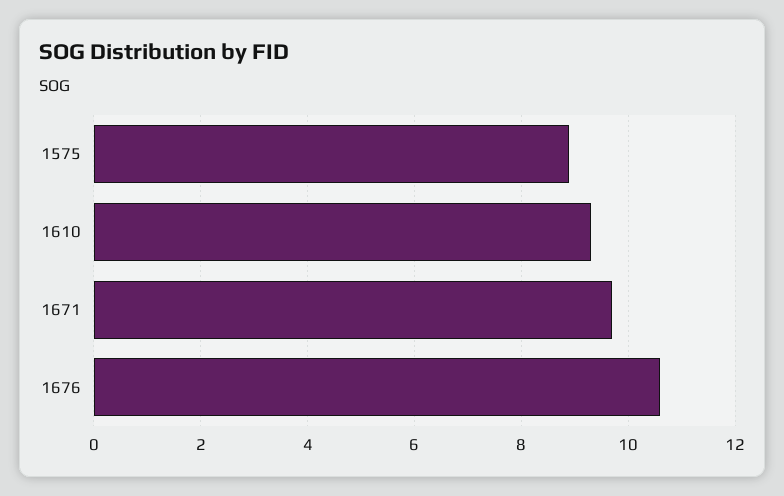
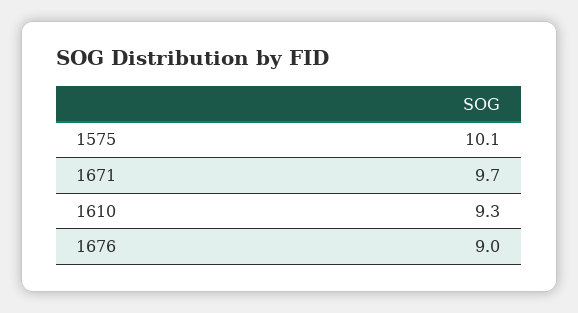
1575: 9 -> 10.1
1676: 10.5 -> 9

